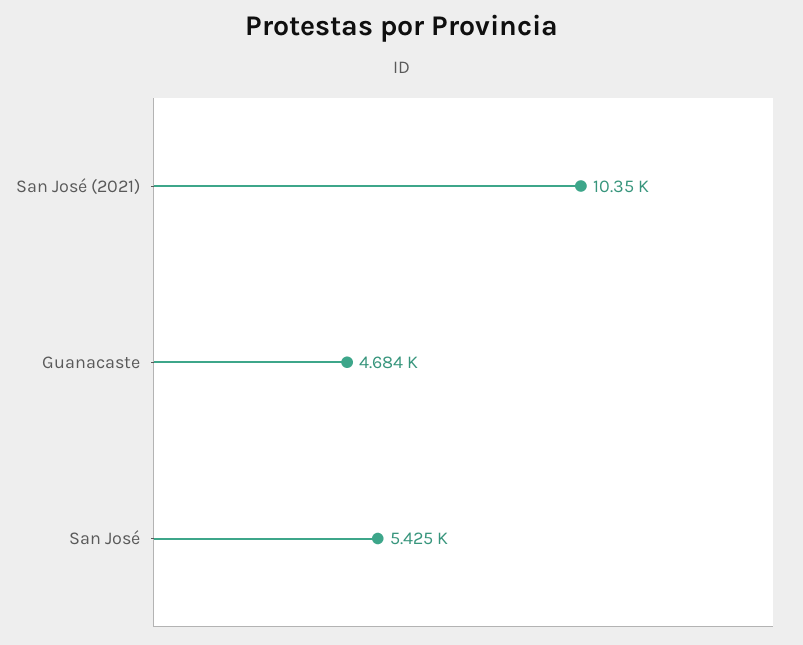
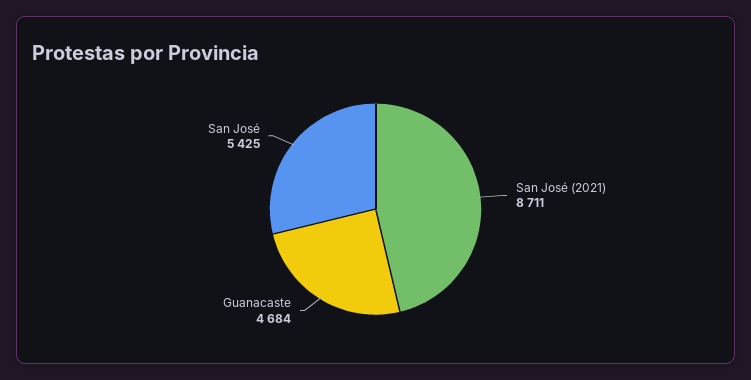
San José (2021): 10350 -> 8711

